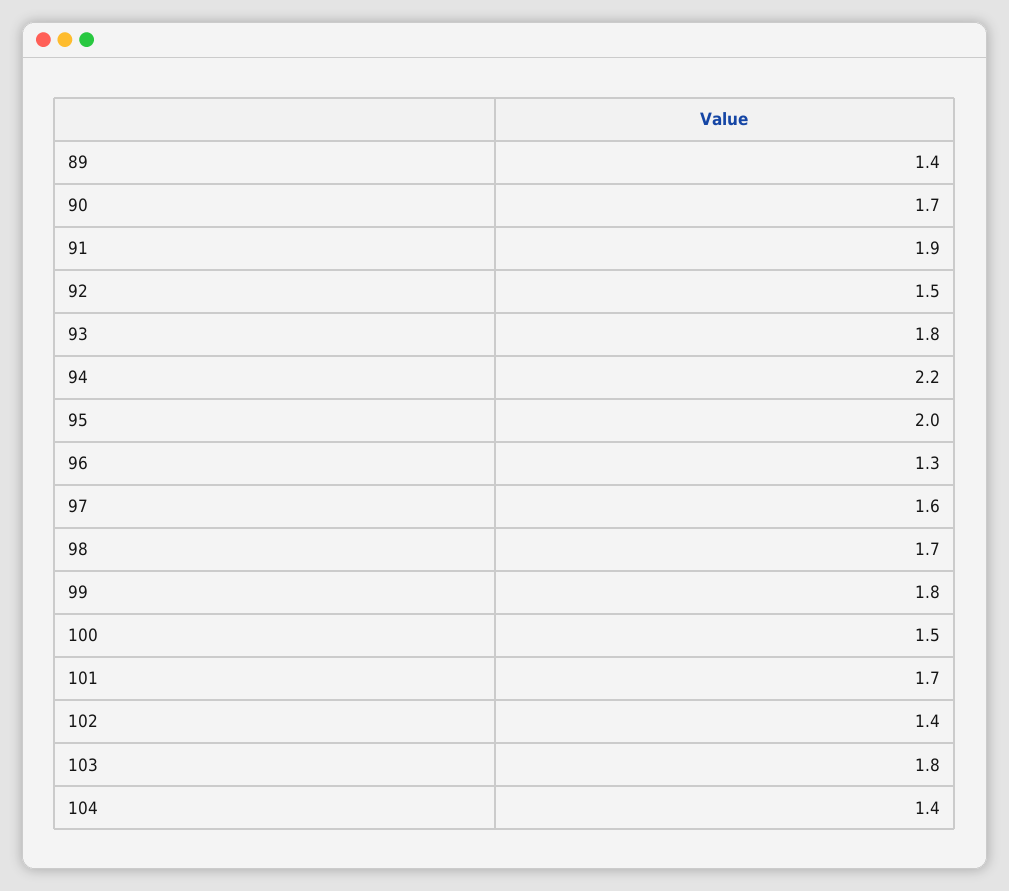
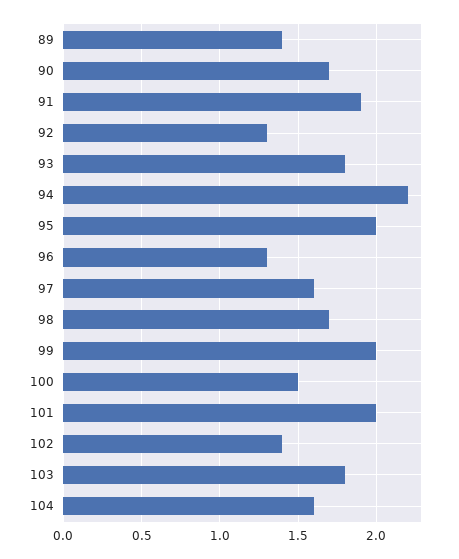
92: 1.5 -> 1.3
99: 1.8 -> 2
101: 1.7 -> 2
104: 1.4 -> 1.6

